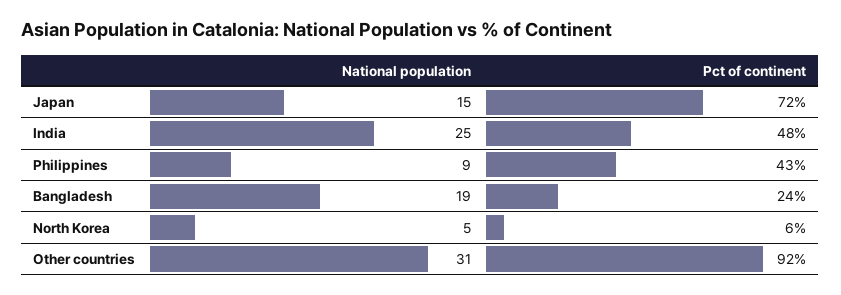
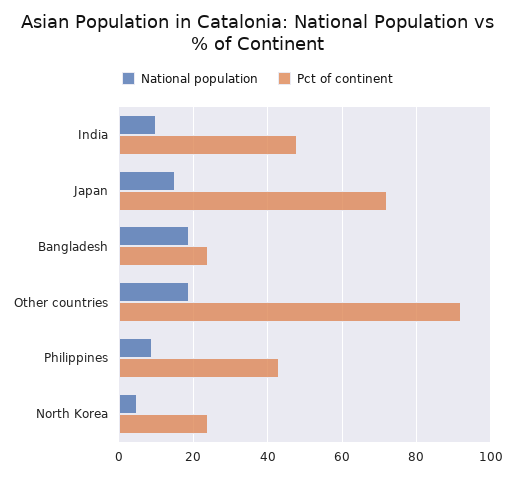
National population, India: 25 -> 10
Pct of continent, North Korea: 6 -> 25
National population, Other countries: 31 -> 20

